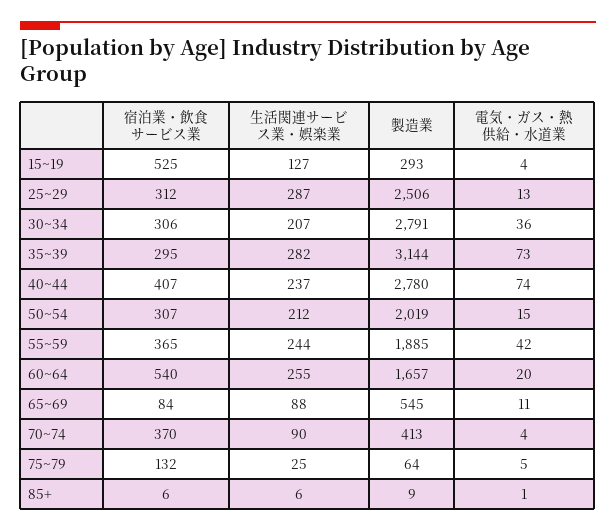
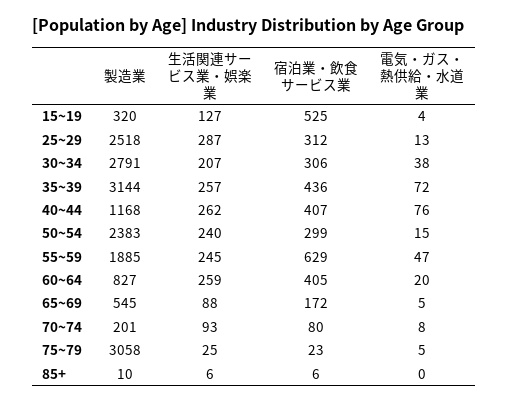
製造業, 15~19: 293 -> 320
製造業, 25~29: 2506 -> 2518
電気・ガス・熱供給・水道業, 30~34: 36 -> 38
宿泊業・飲食サービス業, 35~39: 295 -> 436
生活関連サービス業・娯楽業, 35~39: 282 -> 257
電気・ガス・熱供給・水道業, 35~39: 73 -> 72
生活関連サービス業・娯楽業, 40~44: 237 -> 262
製造業, 40~44: 2780 -> 1168
電気・ガス・熱供給・水道業, 40~44: 74 -> 76
宿泊業・飲食サービス業, 50~54: 307 -> 299
生活関連サービス業・娯楽業, 50~54: 212 -> 240
製造業, 50~54: 2019 -> 2383
宿泊業・飲食サービス業, 55~59: 365 -> 629
生活関連サービス業・娯楽業, 55~59: 244 -> 245
電気・ガス・熱供給・水道業, 55~59: 42 -> 47
宿泊業・飲食サービス業, 60~64: 540 -> 405
生活関連サービス業・娯楽業, 60~64: 255 -> 259
製造業, 60~64: 1657 -> 827
宿泊業・飲食サービス業, 65~69: 84 -> 172
電気・ガス・熱供給・水道業, 65~69: 11 -> 5
宿泊業・飲食サービス業, 70~74: 370 -> 80
生活関連サービス業・娯楽業, 70~74: 90 -> 93
製造業, 70~74: 413 -> 201
電気・ガス・熱供給・水道業, 70~74: 4 -> 8
宿泊業・飲食サービス業, 75~79: 132 -> 23
製造業, 75~79: 64 -> 3058
製造業, 85+: 9 -> 10
電気・ガス・熱供給・水道業, 85+: 1 -> 0

